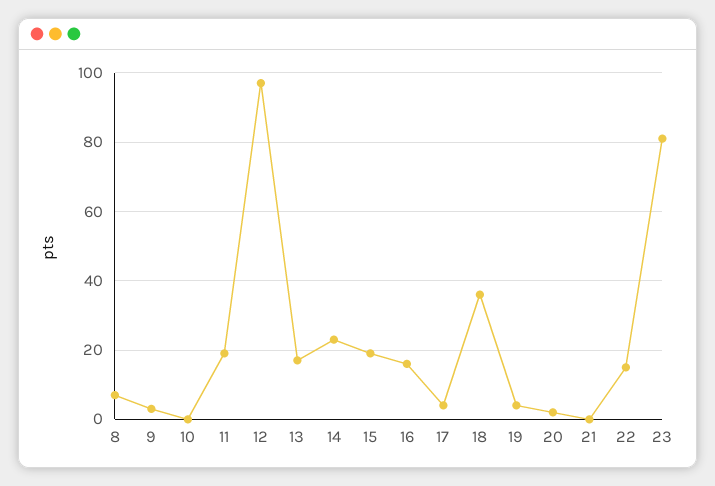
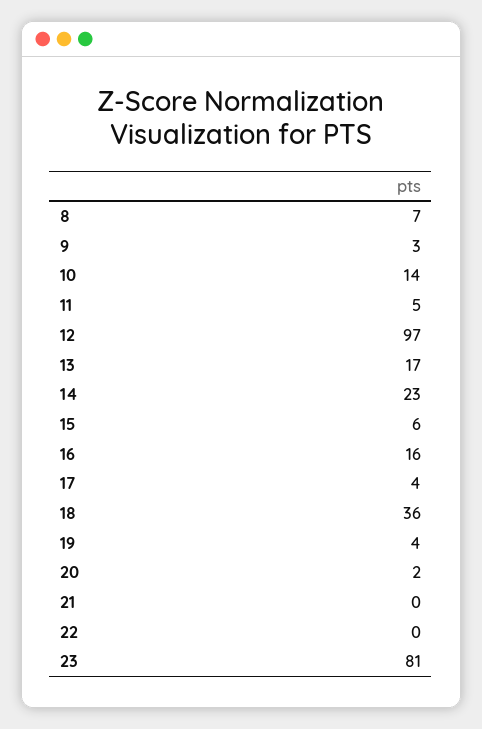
10: 0 -> 14
11: 20 -> 5
15: 20 -> 6
22: 15 -> 0

